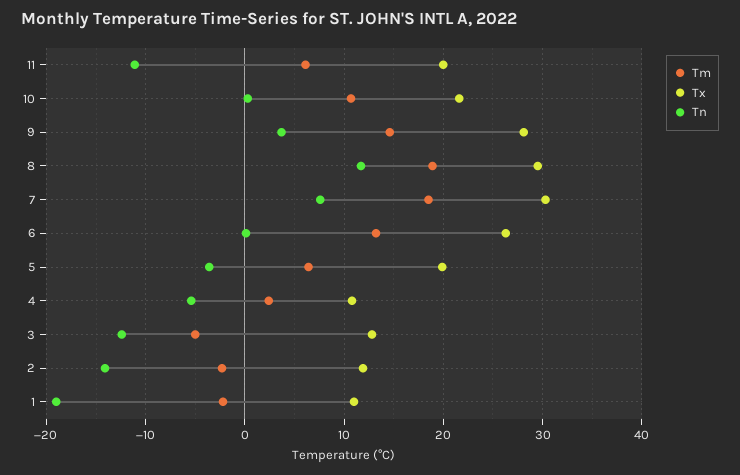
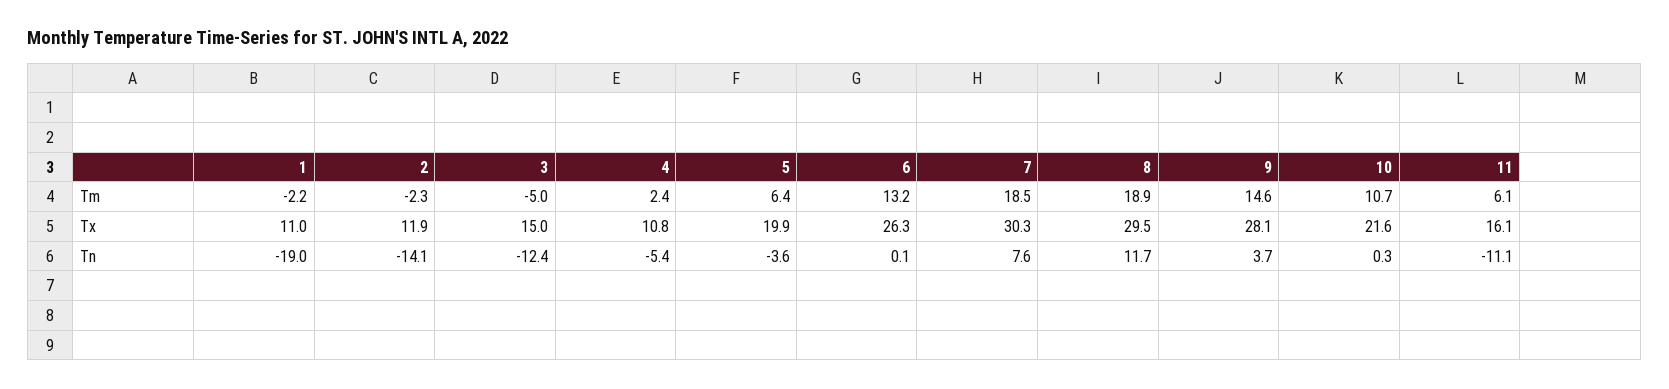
Tx, 11: 20 -> 16.1
Tx, 3: 13 -> 15

